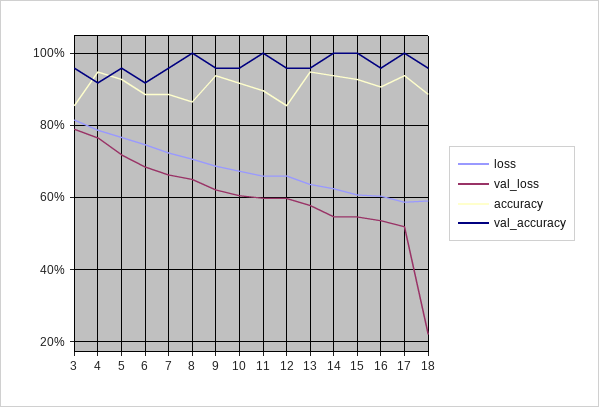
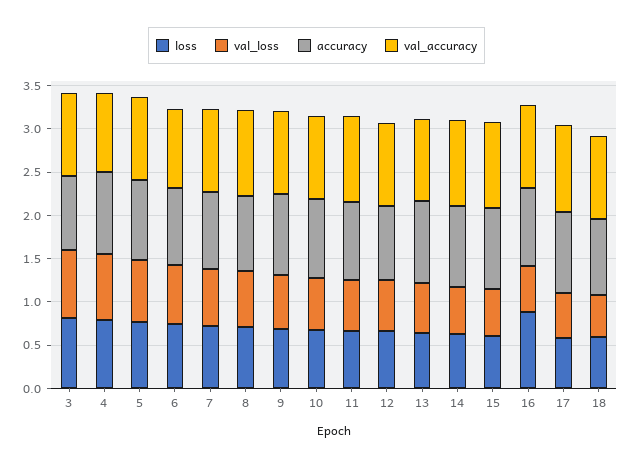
loss, 16: 0.6 -> 0.9
val_loss, 18: 0.22 -> 0.5

